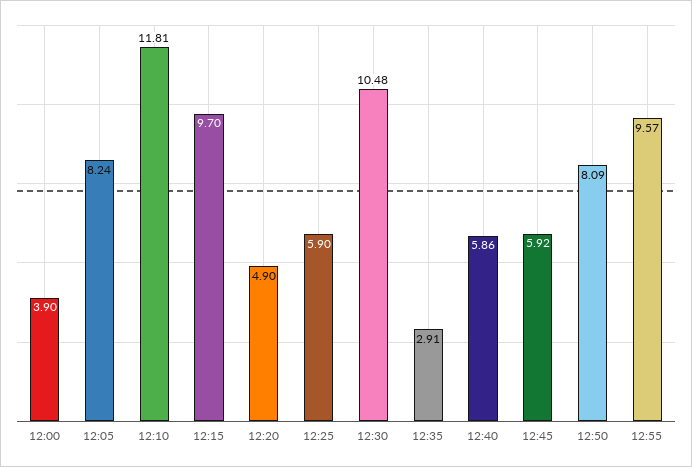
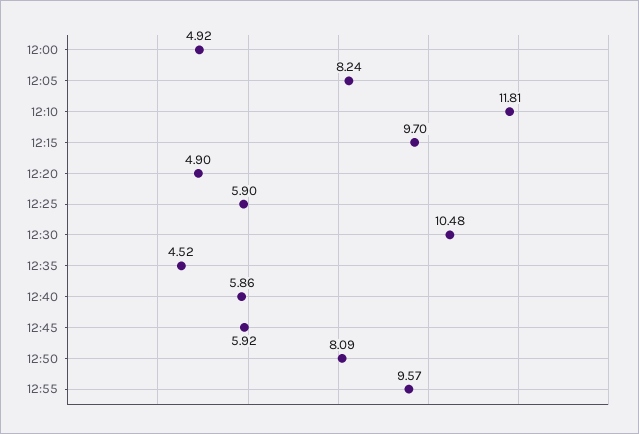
12:00: 3.9 -> 4.92
12:35: 2.91 -> 4.52

